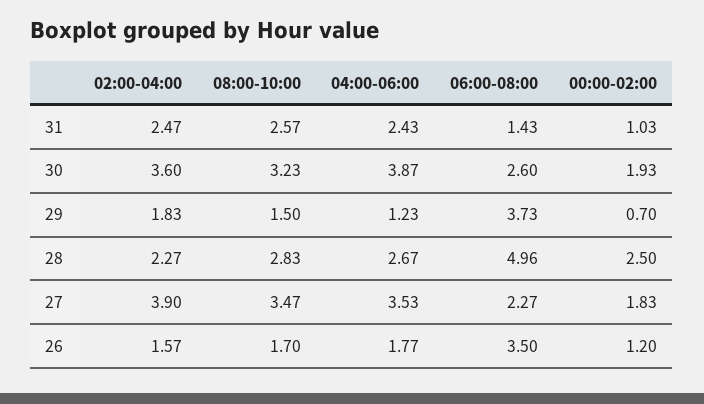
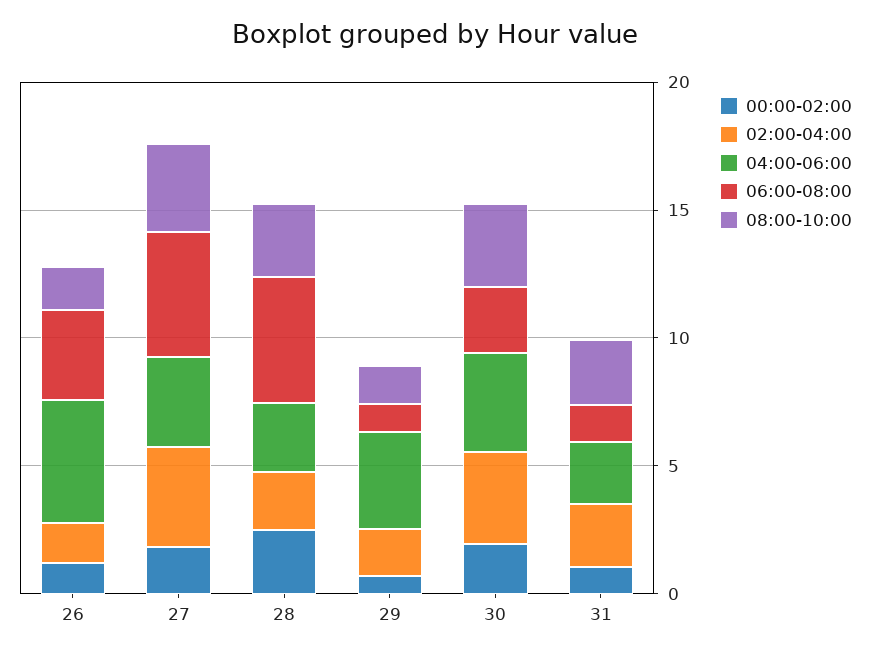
04:00-06:00, 29: 1.23 -> 4
06:00-08:00, 29: 3.73 -> 1
06:00-08:00, 27: 2.27 -> 5
04:00-06:00, 26: 1.77 -> 5

